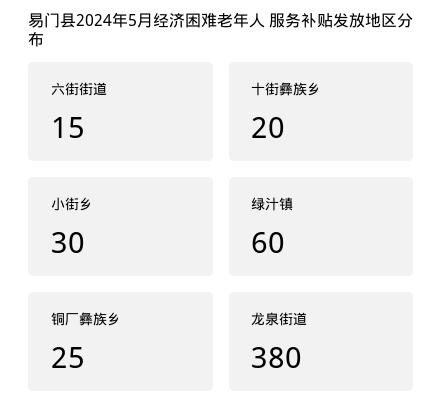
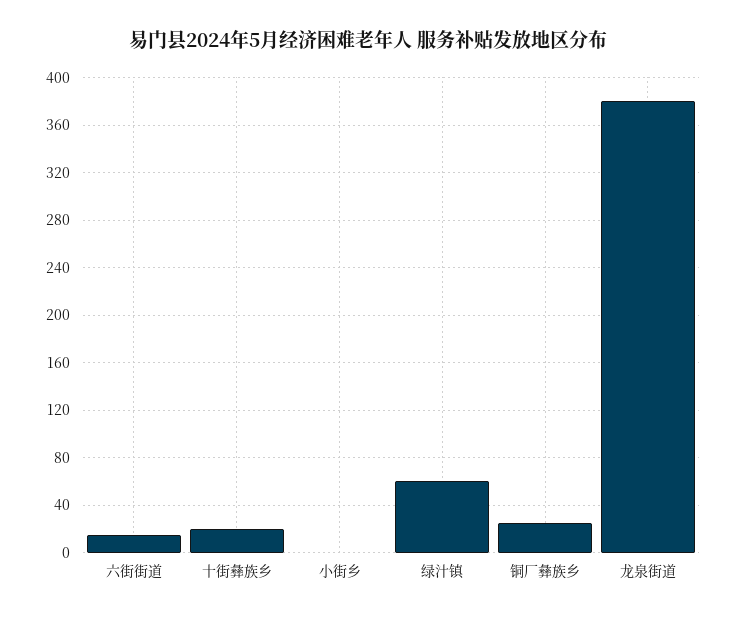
小街乡: 30 -> 0

